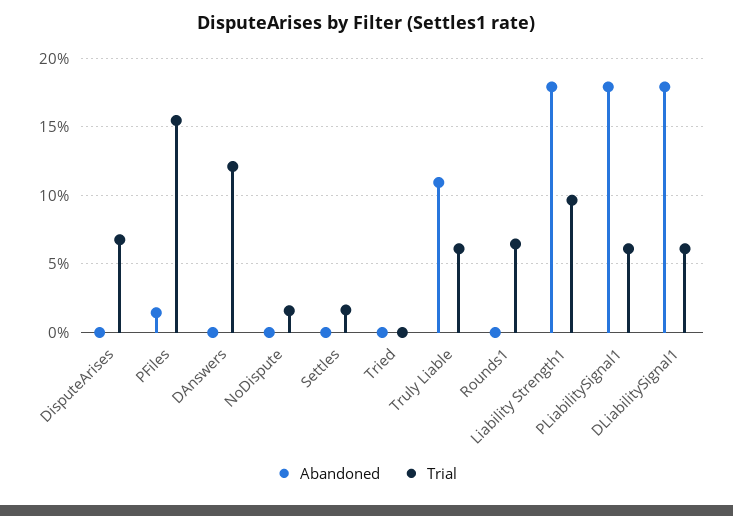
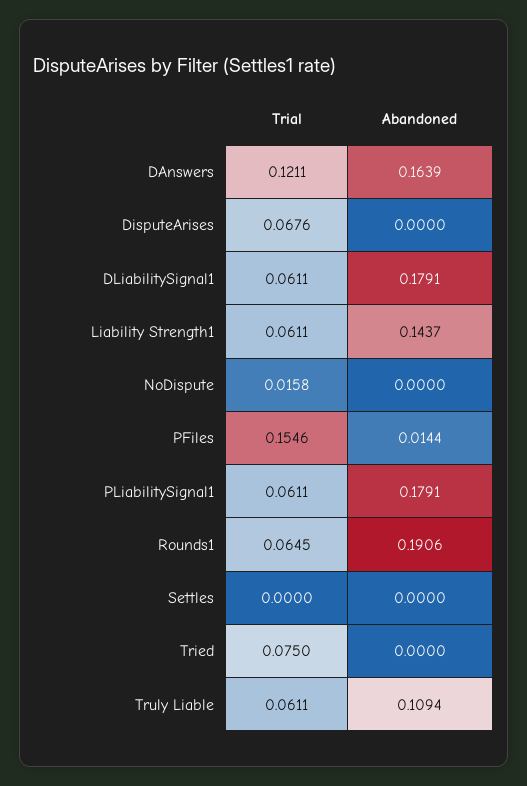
Abandoned, DAnswers: 0 -> 0.1639
Trial, Settles: 0.015 -> 0
Trial, Tried: 0 -> 0.075
Abandoned, Rounds1: 0 -> 0.1906
Abandoned, Liability Strength1: 0.18 -> 0.1437
Trial, Liability Strength1: 0.095 -> 0.0611

